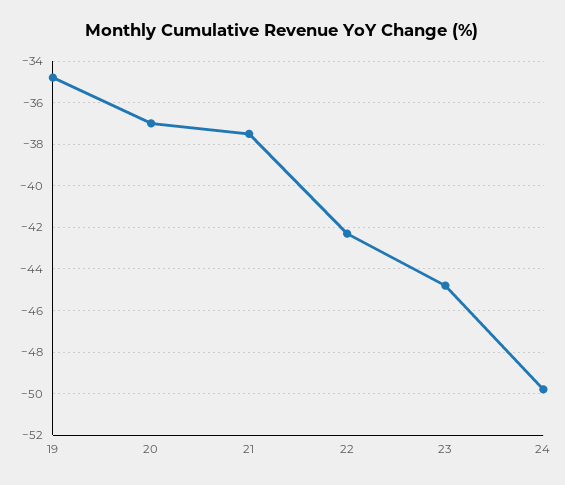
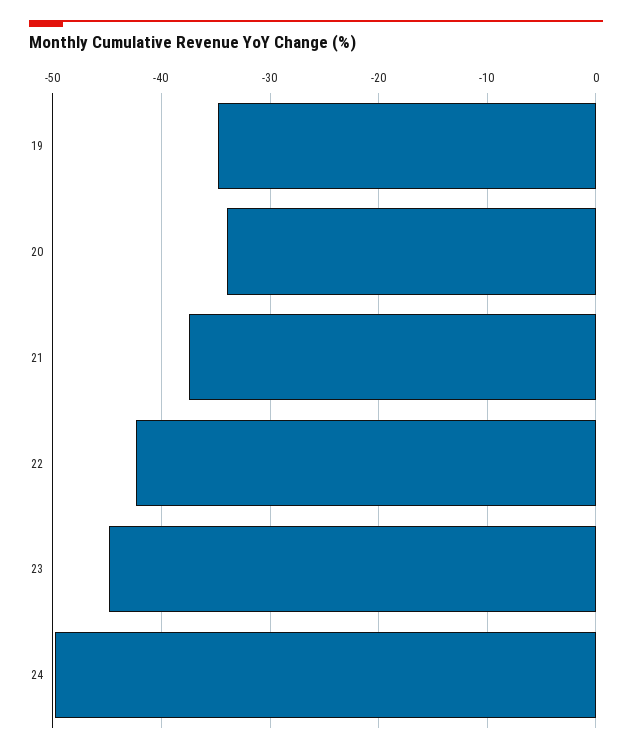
20: -37 -> -34

